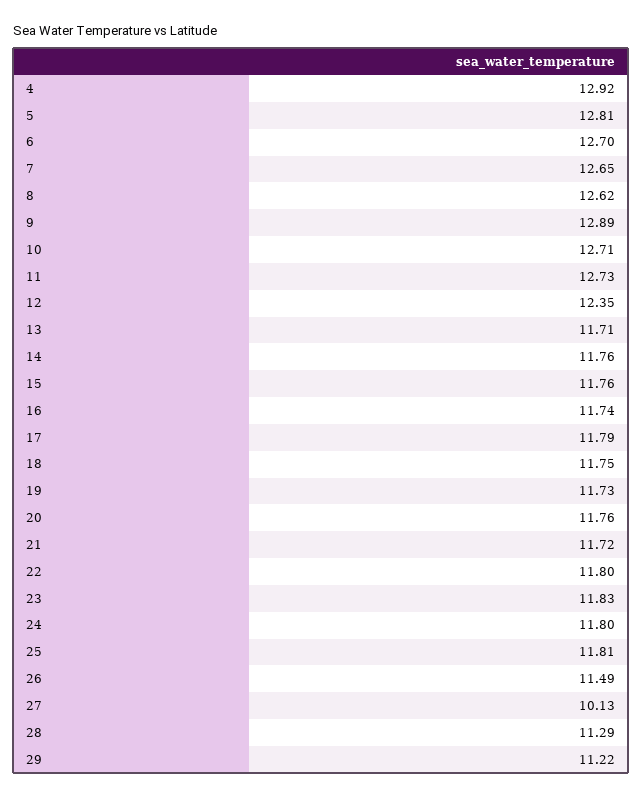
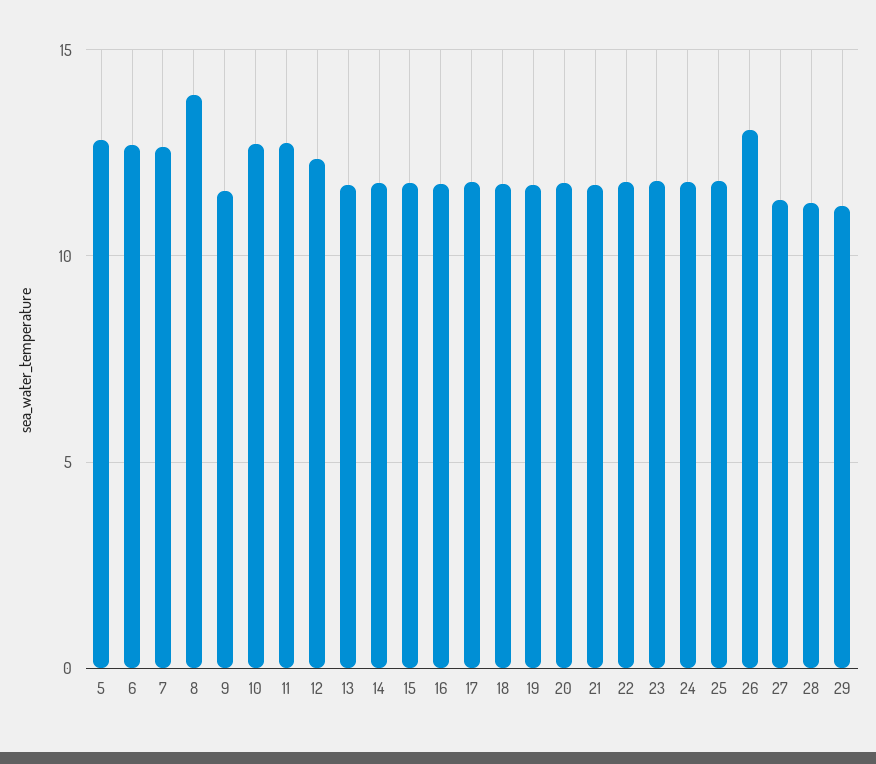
4: 12.92 -> none
8: 12.62 -> 14
9: 12.89 -> 11.5
26: 11.49 -> 13
27: 10.13 -> 11.5

